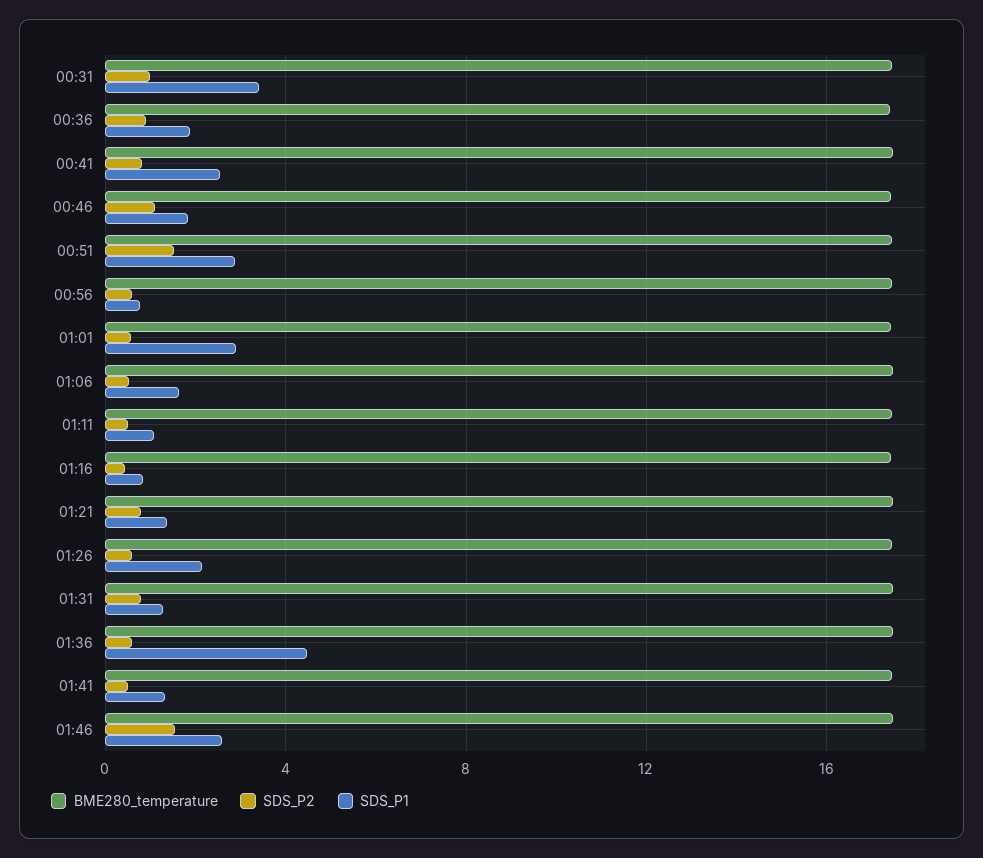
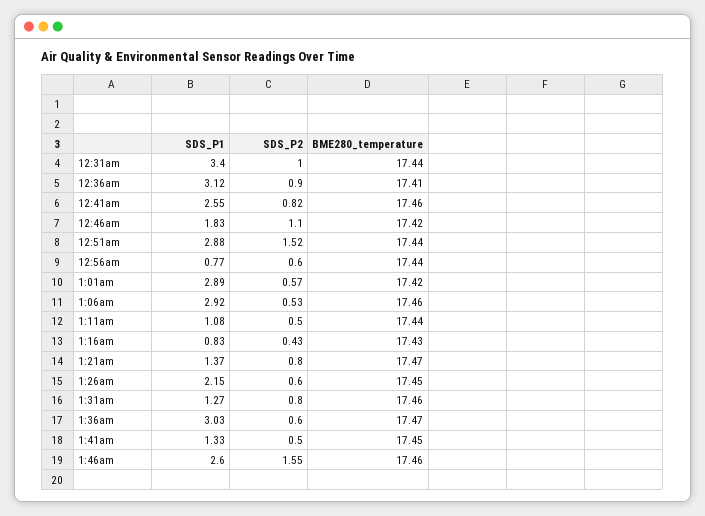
SDS_P1, 00:36: 2 -> 3.12
SDS_P1, 01:06: 1.5 -> 2.92
SDS_P1, 01:36: 4.5 -> 3.03

